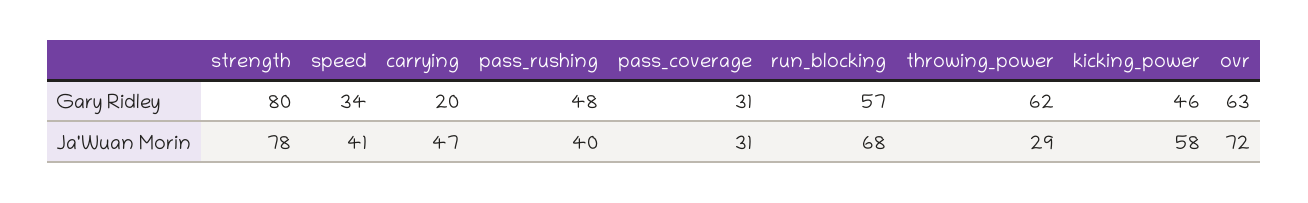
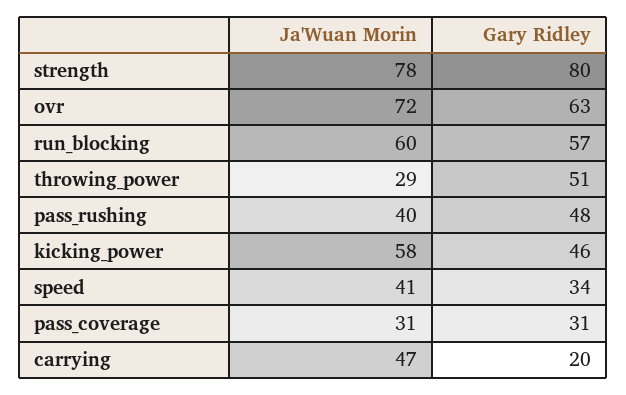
throwing_power, Gary Ridley: 62 -> 51
run_blocking, Ja'Wuan Morin: 68 -> 60

